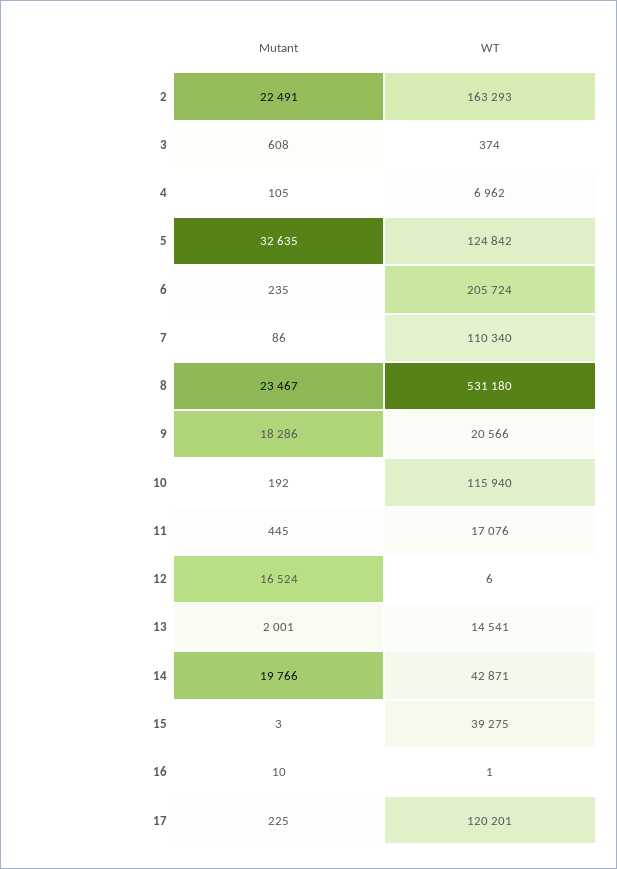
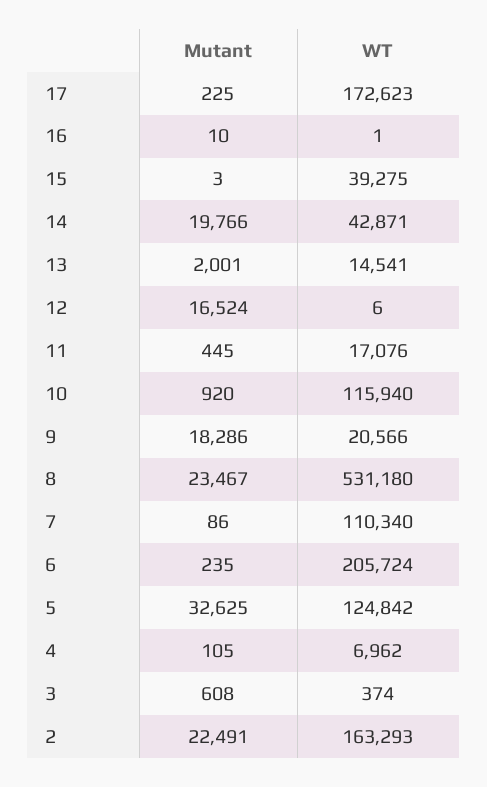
Mutant, 5: 32635 -> 32625
Mutant, 10: 192 -> 920
WT, 17: 120201 -> 172623

